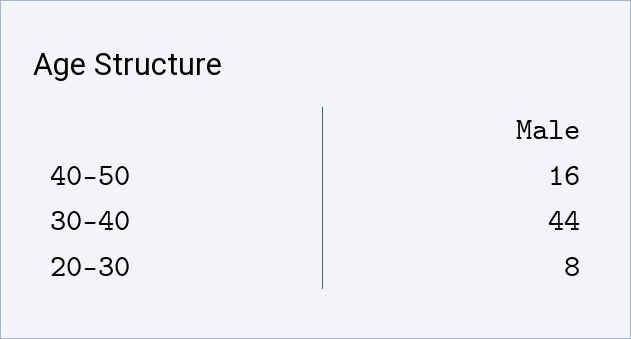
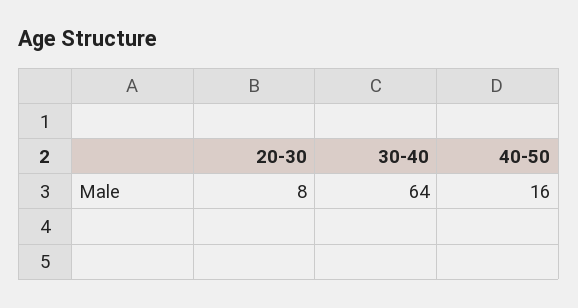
30-40: 44 -> 64

